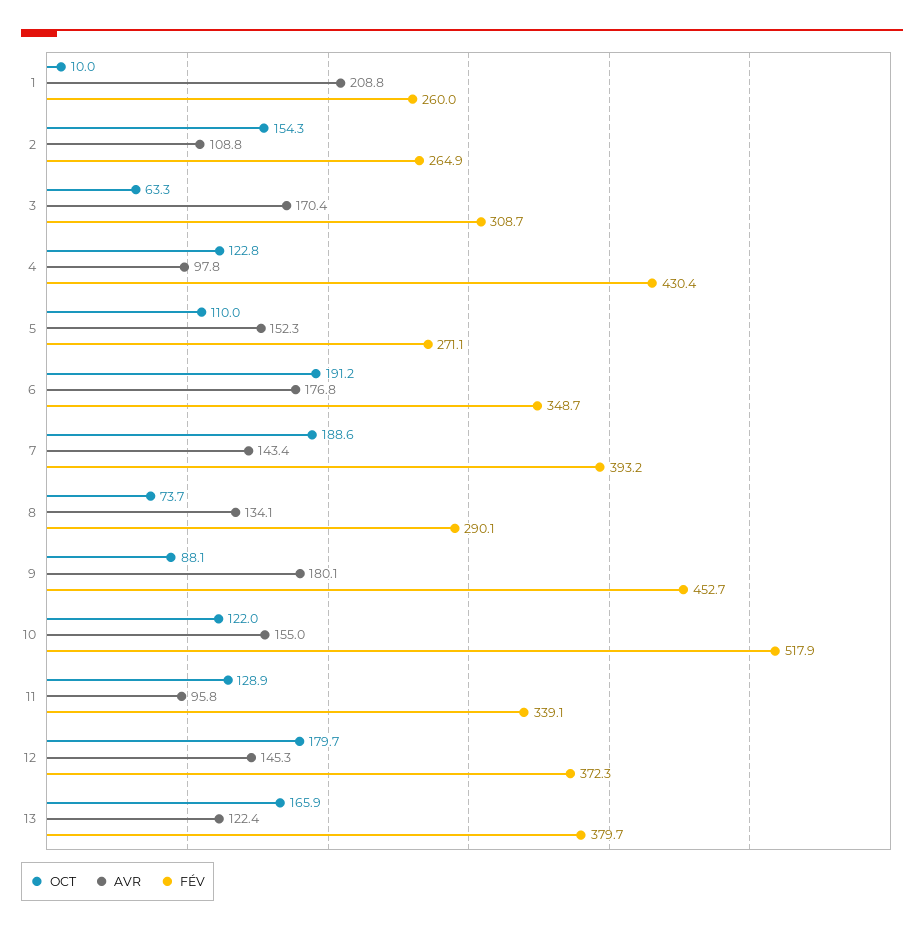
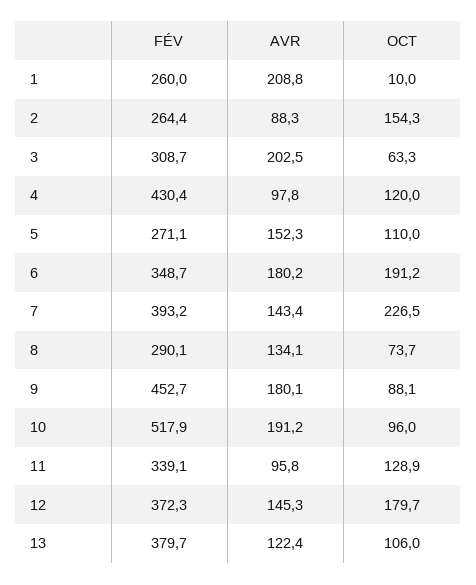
AVR, 2: 108.8 -> 88.3
FÉV, 2: 264.9 -> 264.4
AVR, 3: 170.4 -> 202.5
OCT, 4: 122.8 -> 120
AVR, 6: 176.8 -> 180.2
OCT, 7: 188.6 -> 226.5
OCT, 10: 122 -> 96
AVR, 10: 155 -> 191.2
OCT, 13: 165.9 -> 106

